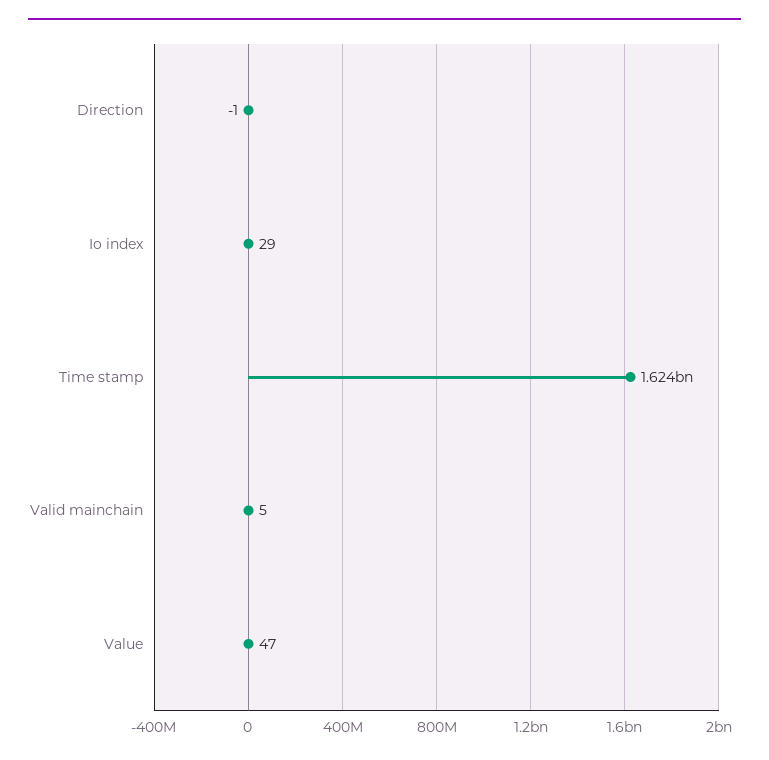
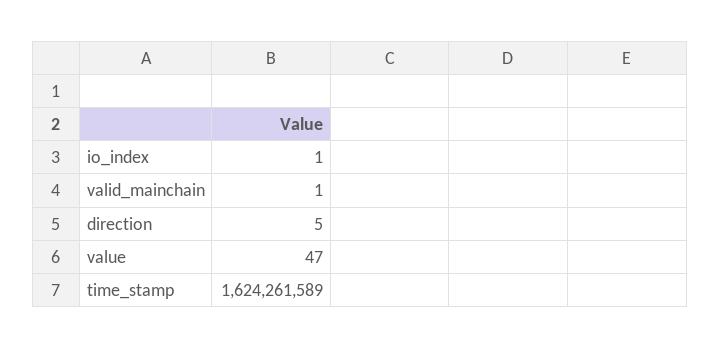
Direction: -1 -> 5
Io index: 29 -> 1
Valid mainchain: 5 -> 1

